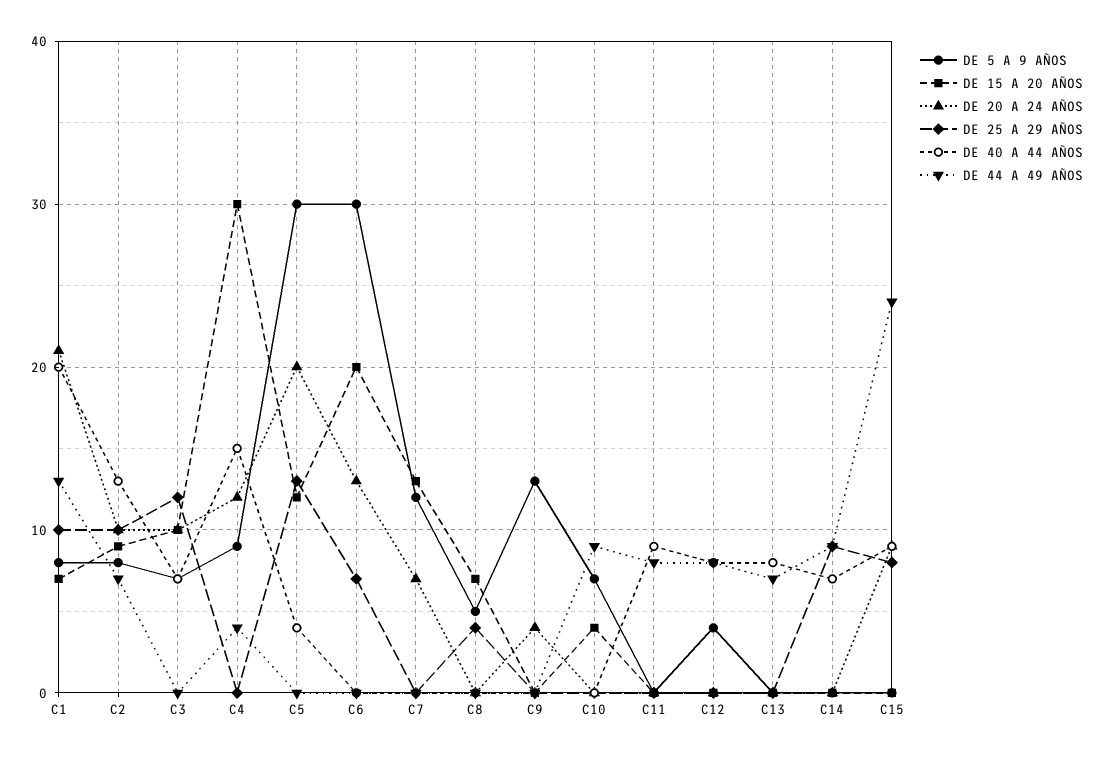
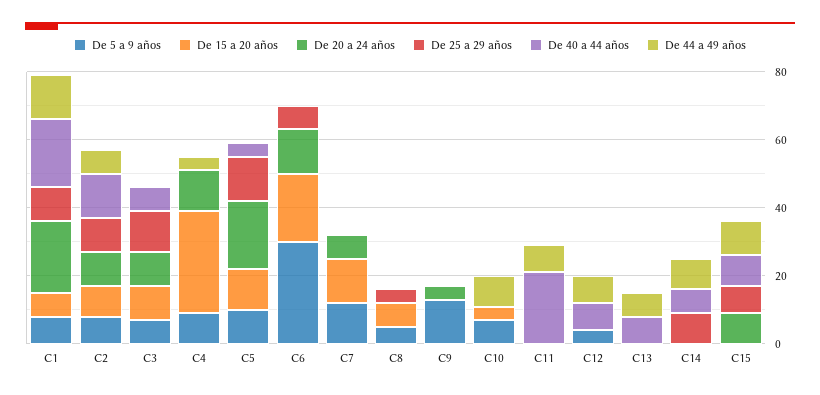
DE 40 A 44 AÑOS, C4: 15 -> 0
DE 5 A 9 AÑOS, C5: 30 -> 10
DE 40 A 44 AÑOS, C11: 9 -> 20
DE 44 A 49 AÑOS, C15: 24 -> 10

